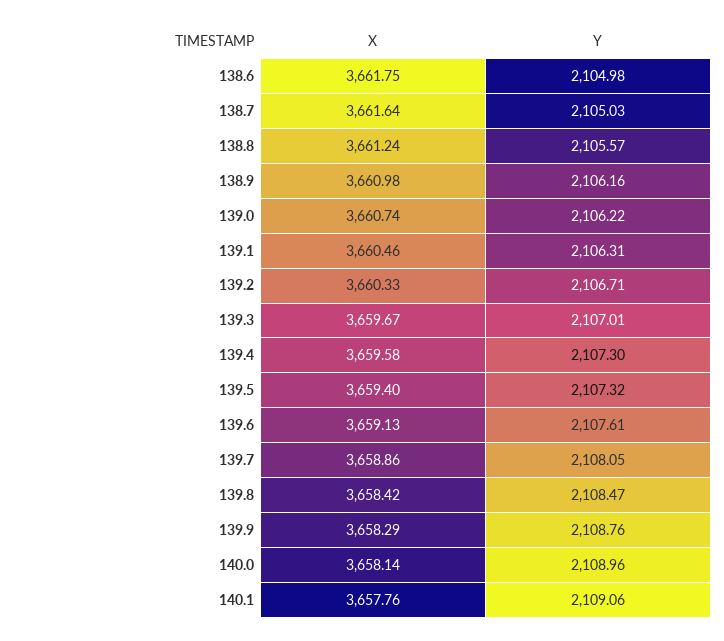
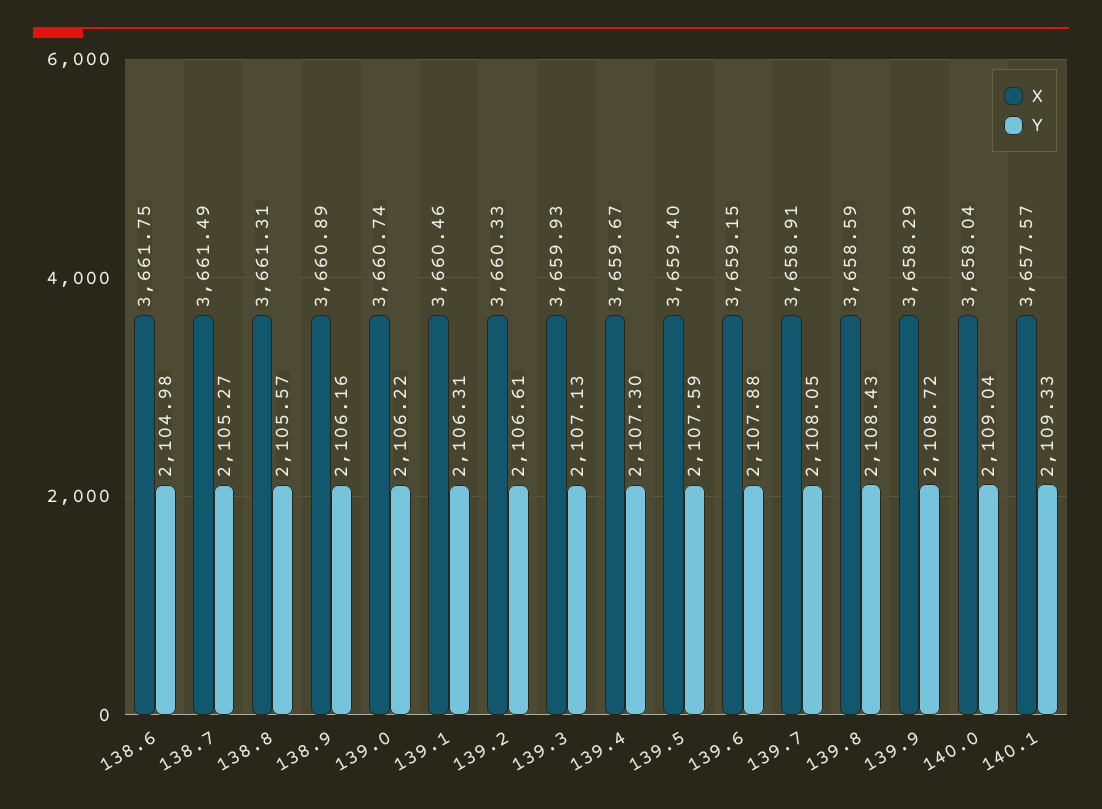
X, 138.7: 3661.64 -> 3661.49
Y, 138.7: 2105.03 -> 2105.27
X, 138.8: 3661.24 -> 3661.31
X, 138.9: 3660.98 -> 3660.89
Y, 139.2: 2106.71 -> 2106.61
X, 139.3: 3659.67 -> 3659.93
Y, 139.3: 2107.01 -> 2107.13
X, 139.4: 3659.58 -> 3659.67
Y, 139.5: 2107.32 -> 2107.59
X, 139.6: 3659.13 -> 3659.15
Y, 139.6: 2107.61 -> 2107.88
X, 139.7: 3658.86 -> 3658.91
X, 139.8: 3658.42 -> 3658.59
Y, 139.8: 2108.47 -> 2108.43
Y, 139.9: 2108.76 -> 2108.72
X, 140.0: 3658.14 -> 3658.04
Y, 140.0: 2108.96 -> 2109.04
X, 140.1: 3657.76 -> 3657.57
Y, 140.1: 2109.06 -> 2109.33

